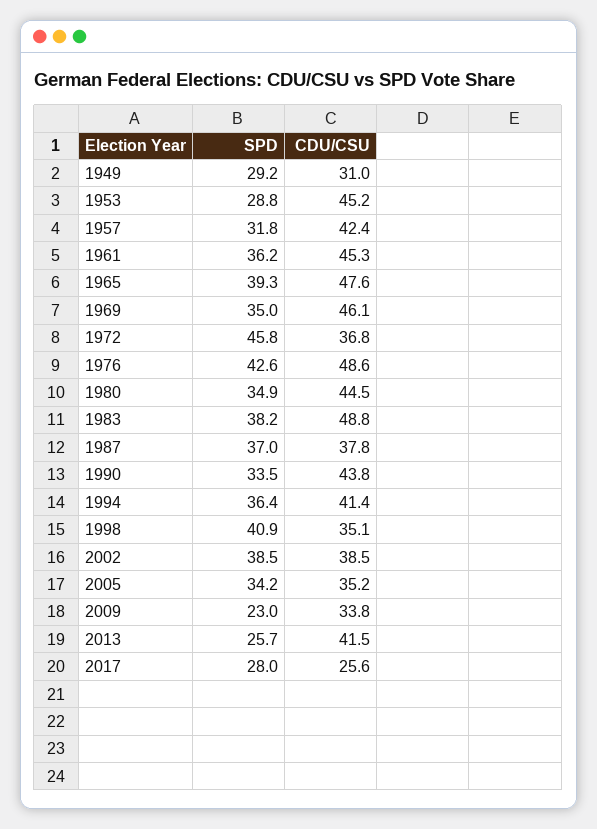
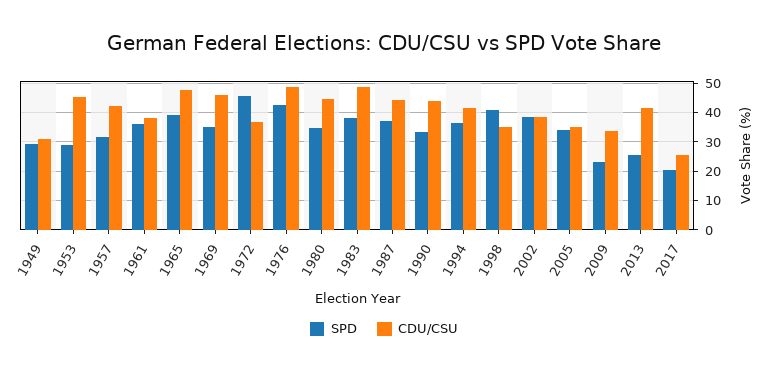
CDU/CSU, 1961: 45.3 -> 37.5
CDU/CSU, 1987: 37.8 -> 45
SPD, 2017: 28 -> 20

